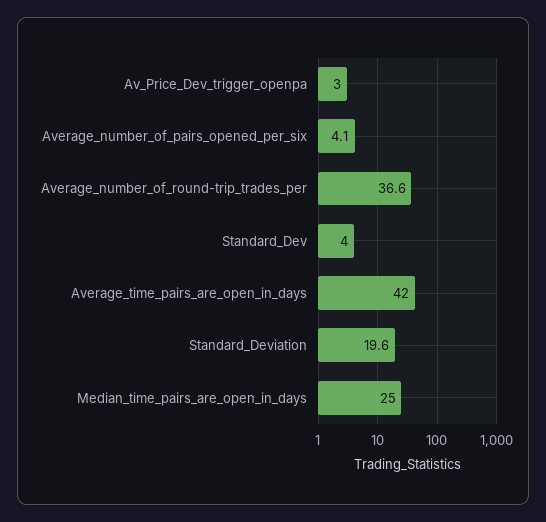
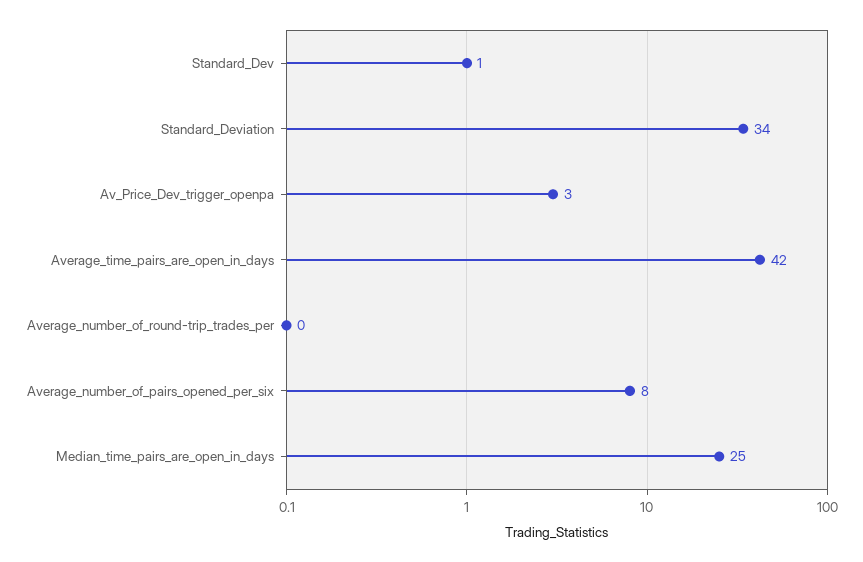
Average_number_of_pairs_opened_per_six: 4.1 -> 8
Average_number_of_round-trip_trades_per: 36.6 -> 0
Standard_Dev: 4 -> 1
Standard_Deviation: 19.6 -> 34

